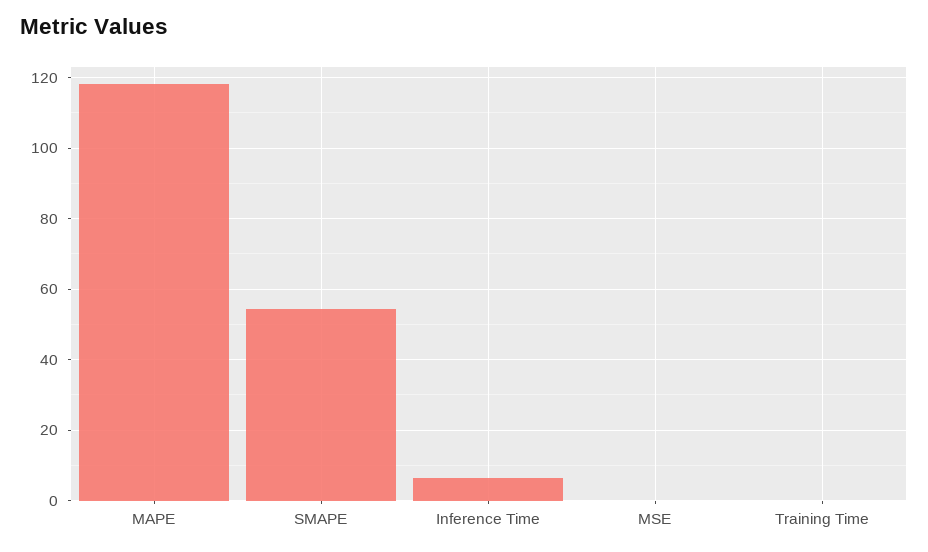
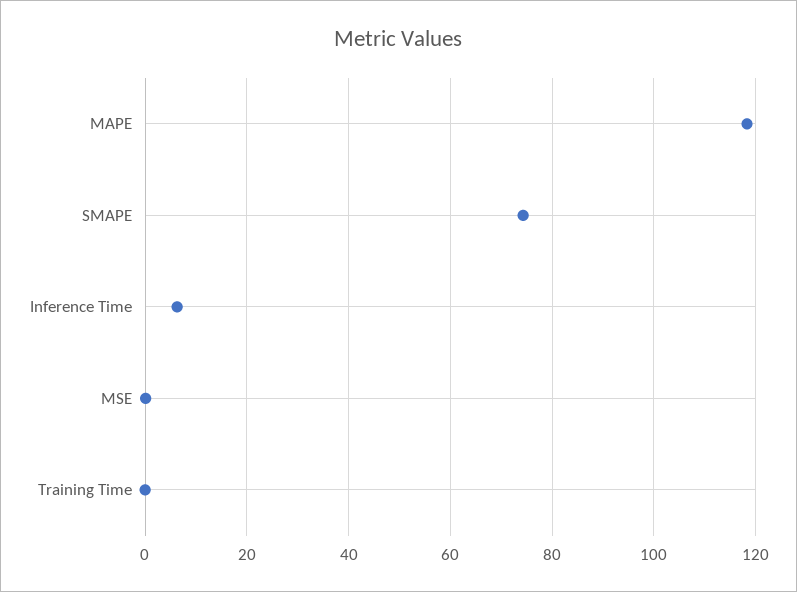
SMAPE: 54 -> 74

